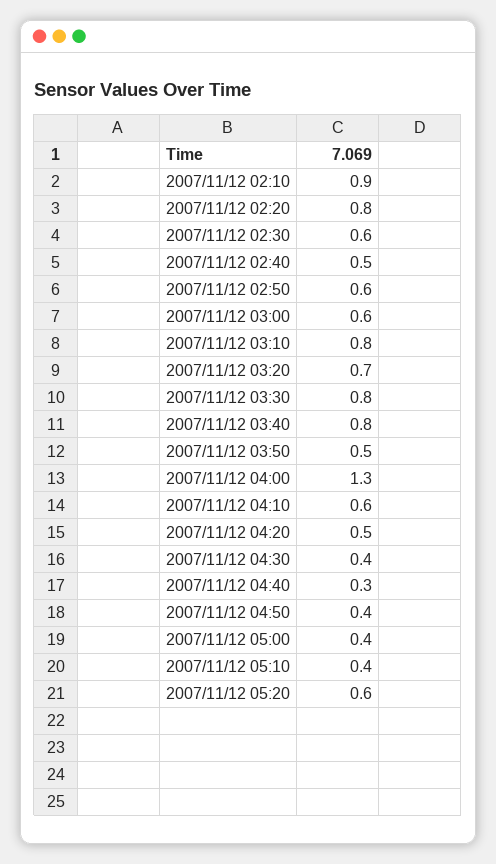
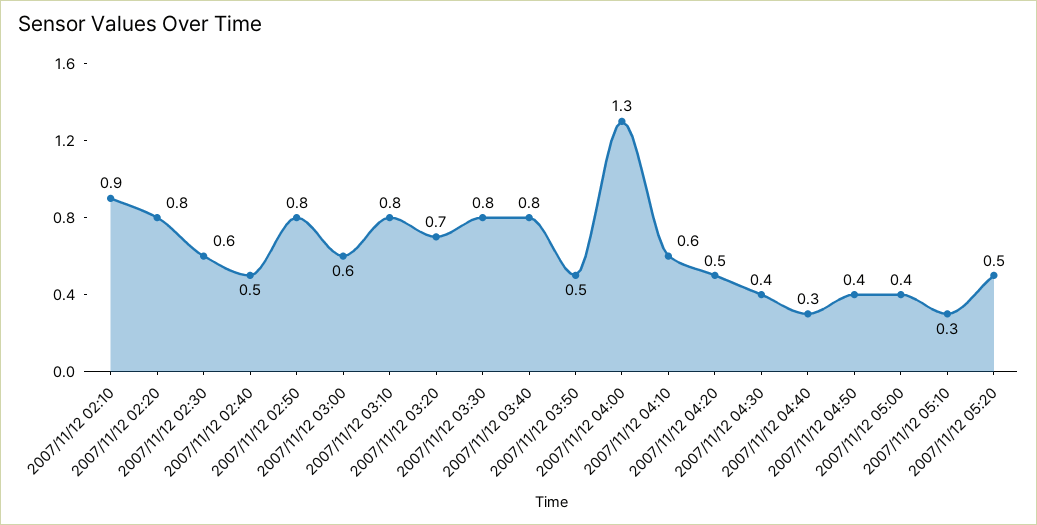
2007/11/12 02:50: 0.6 -> 0.8
2007/11/12 05:10: 0.4 -> 0.3
2007/11/12 05:20: 0.6 -> 0.5

